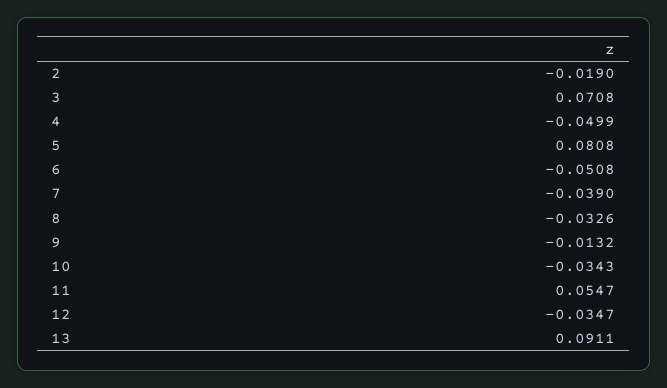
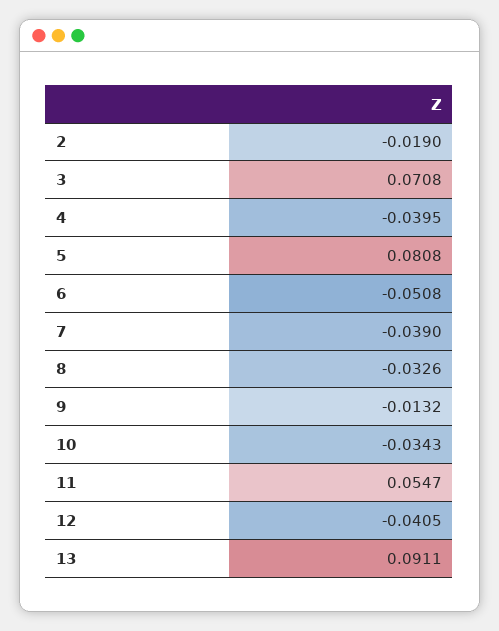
4: -0.0499 -> -0.0395
12: -0.0347 -> -0.0405

